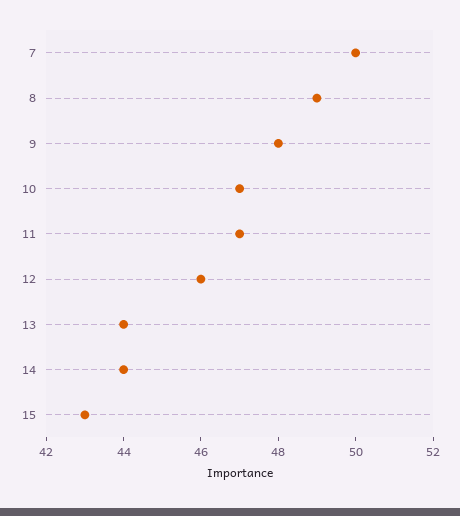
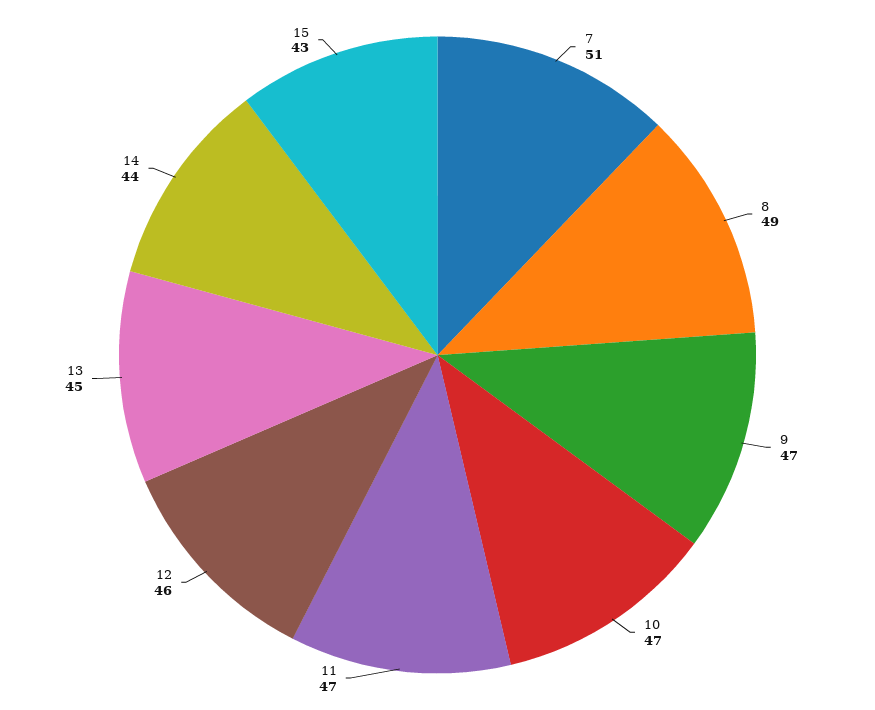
7: 50 -> 51
9: 48 -> 47
13: 44 -> 45

